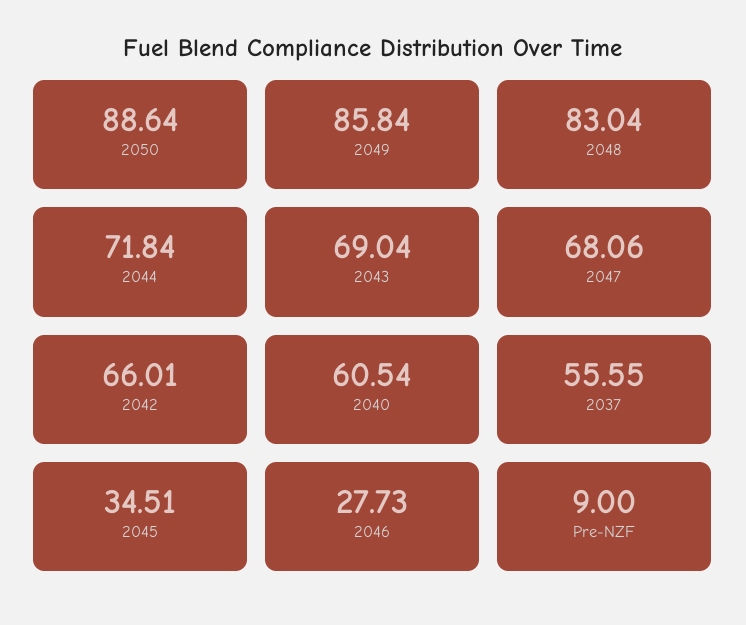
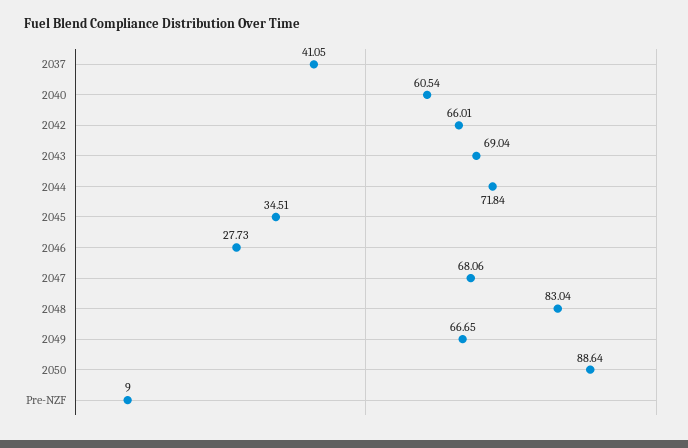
2049: 85.84 -> 66.65
2037: 55.55 -> 41.05

